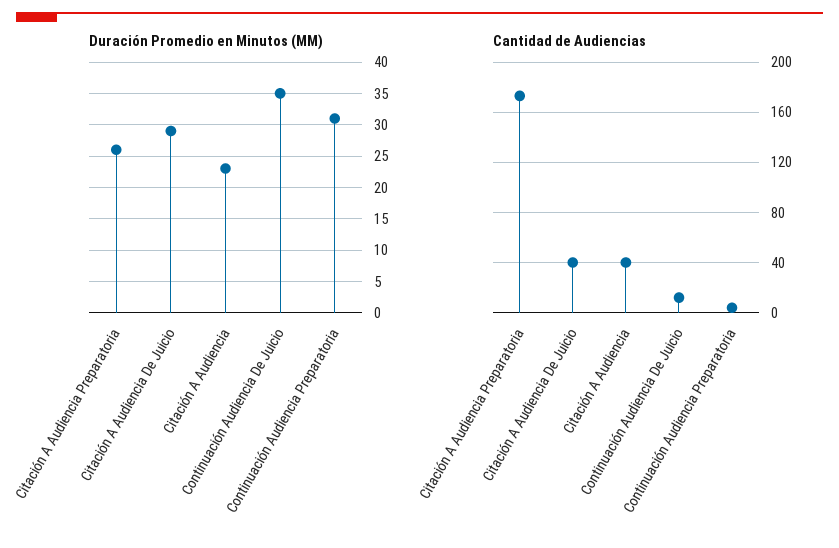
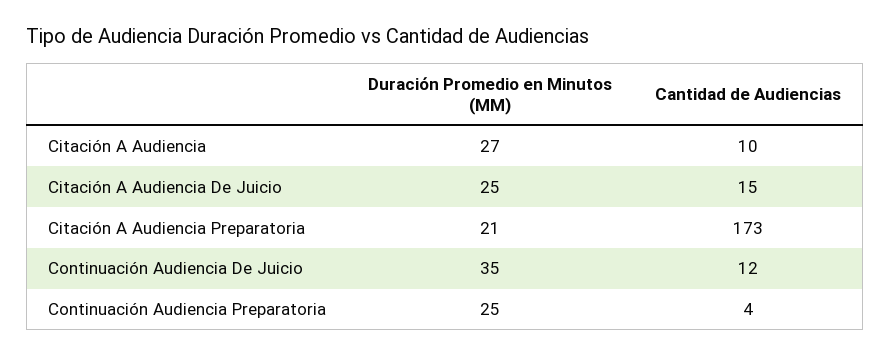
Duración Promedio en Minutos (MM), Citación A Audiencia Preparatoria: 26 -> 21
Duración Promedio en Minutos (MM), Citación A Audiencia De Juicio: 29 -> 25
Duración Promedio en Minutos (MM), Citación A Audiencia: 23 -> 27
Duración Promedio en Minutos (MM), Continuación Audiencia Preparatoria: 31 -> 25
Cantidad de Audiencias, Citación A Audiencia De Juicio: 40 -> 15
Cantidad de Audiencias, Citación A Audiencia: 40 -> 10

